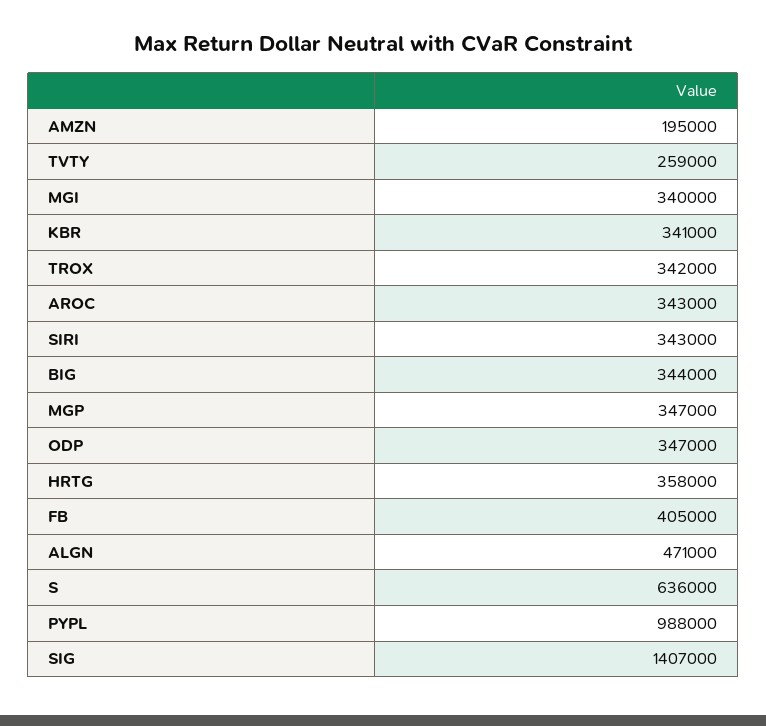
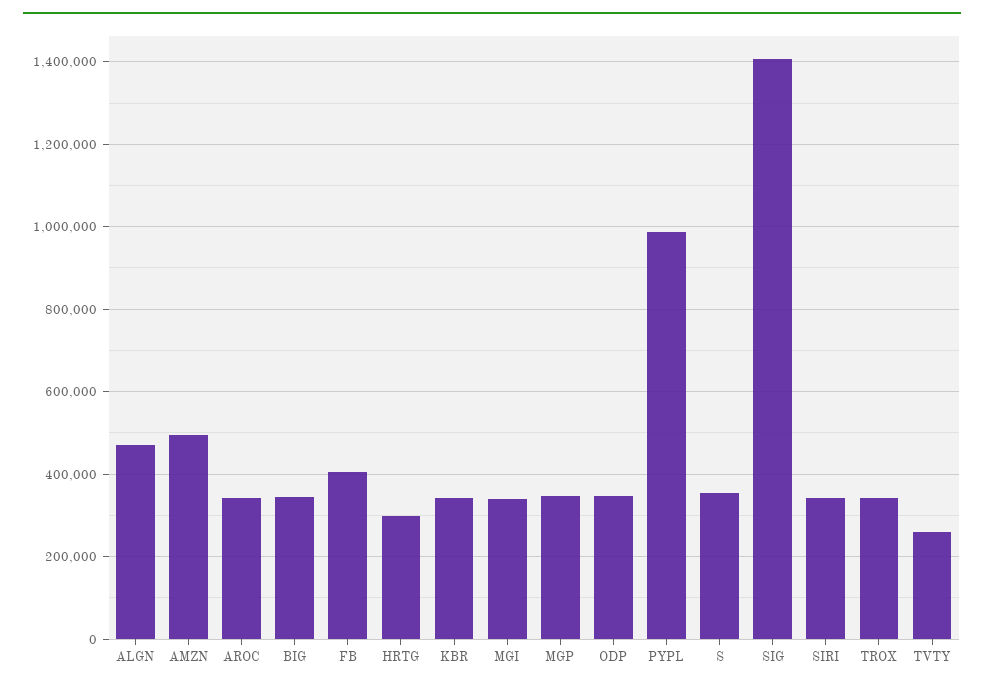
AMZN: 195000 -> 500000
HRTG: 358000 -> 300000
S: 636000 -> 360000

